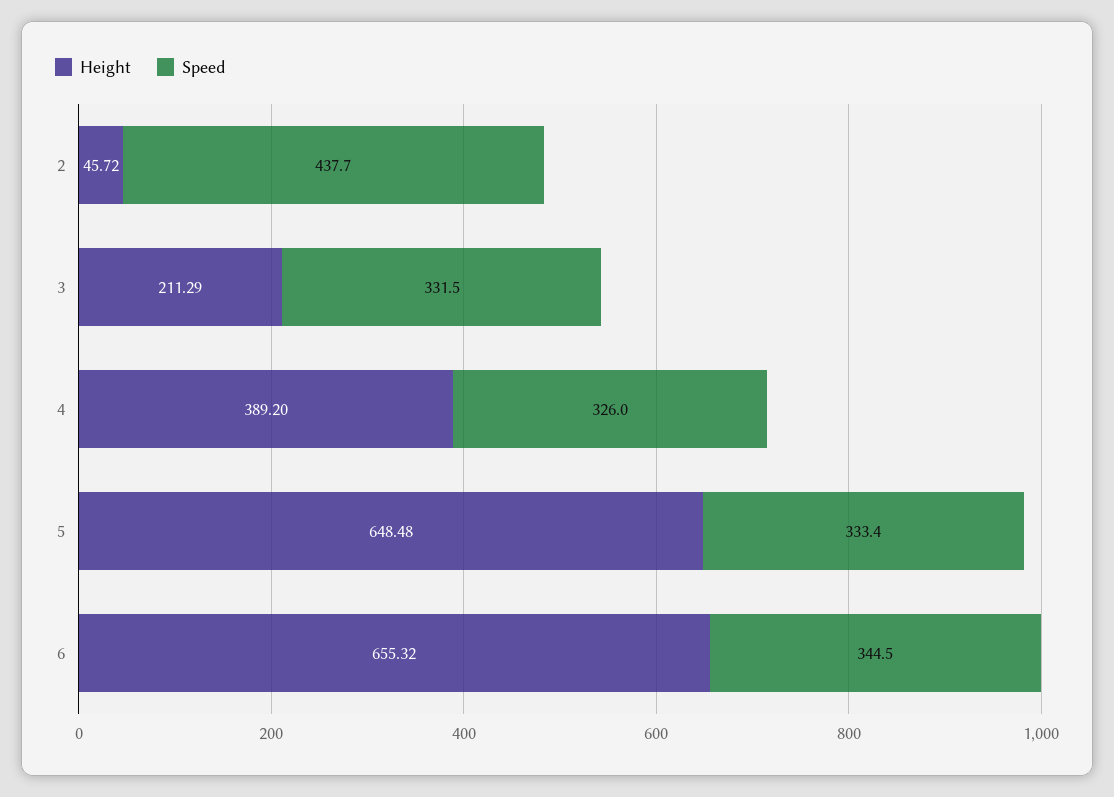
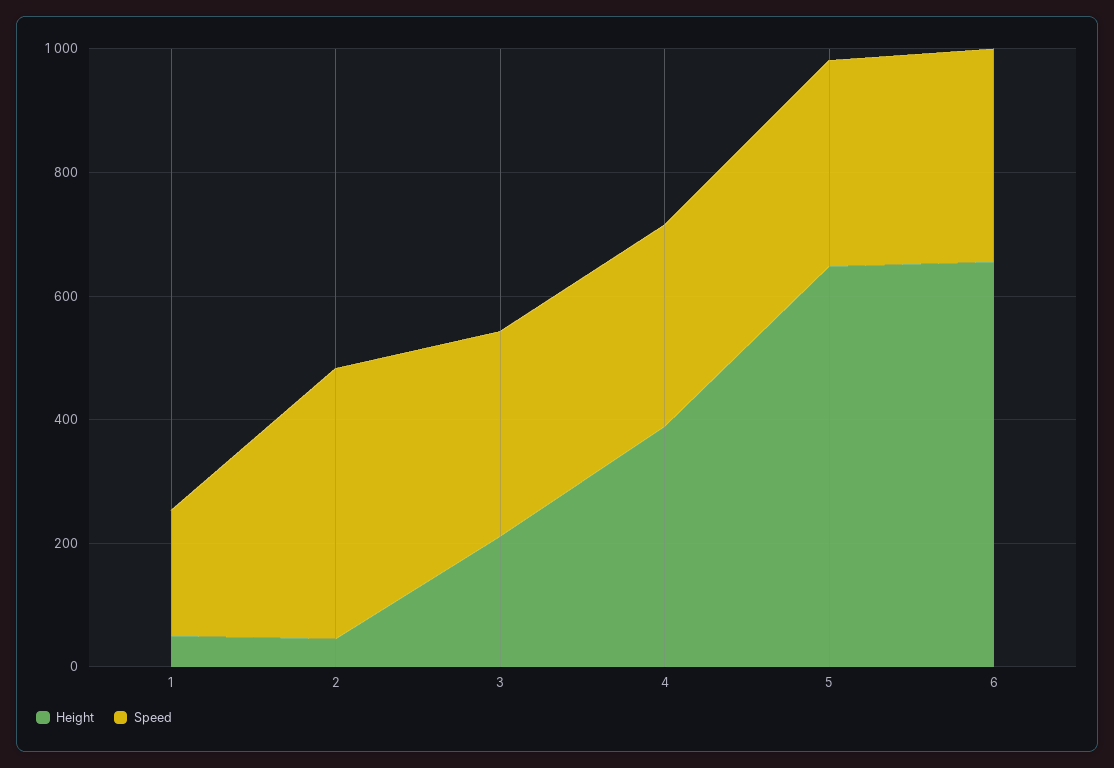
Height, 1: none -> 50
Speed, 1: none -> 200

